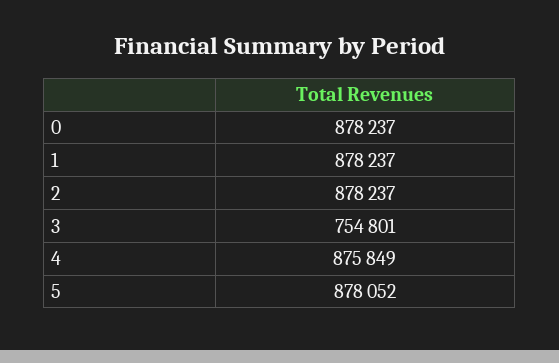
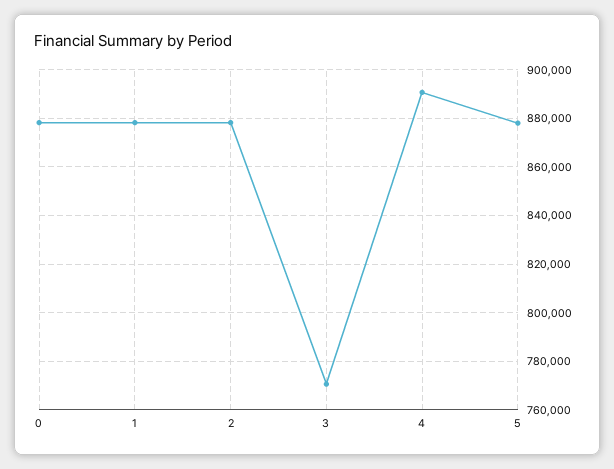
3: 754801 -> 770000
4: 875849 -> 890000

